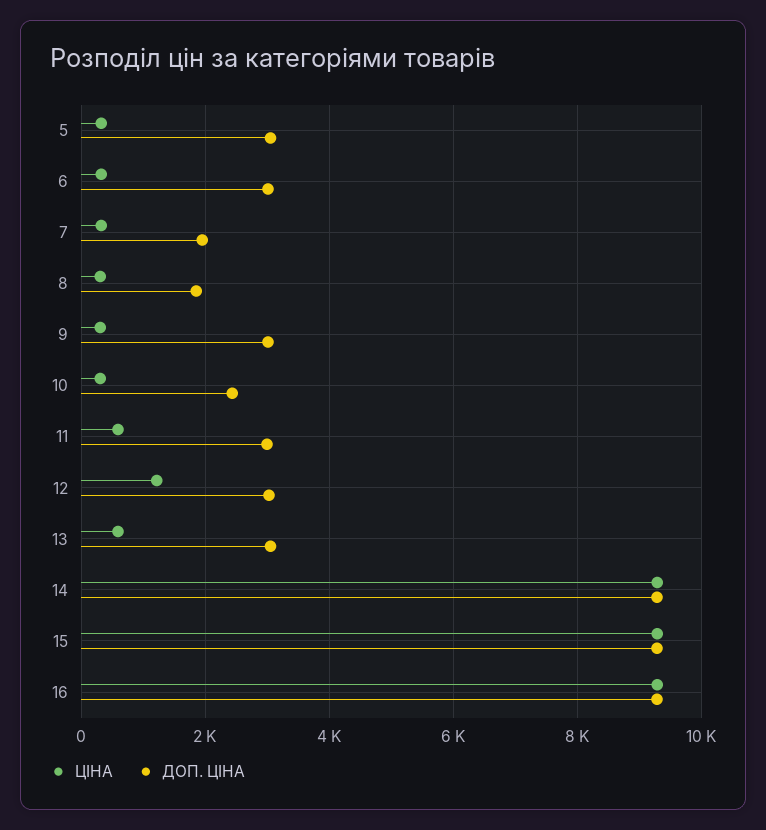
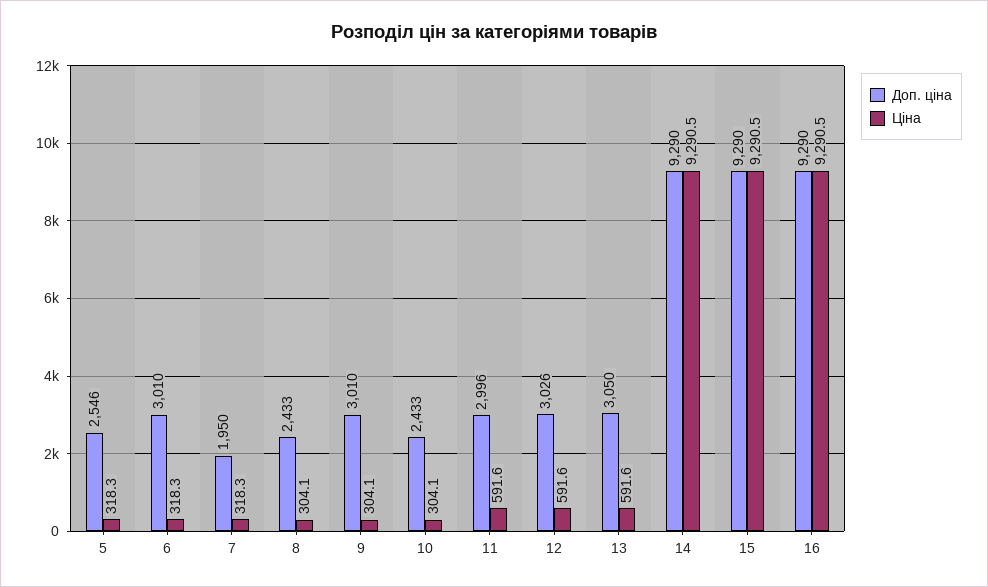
ДОП. ЦІНА, 5: 3000 -> 2546
ДОП. ЦІНА, 8: 1800 -> 2433
ЦІНА, 12: 1200 -> 591.6

